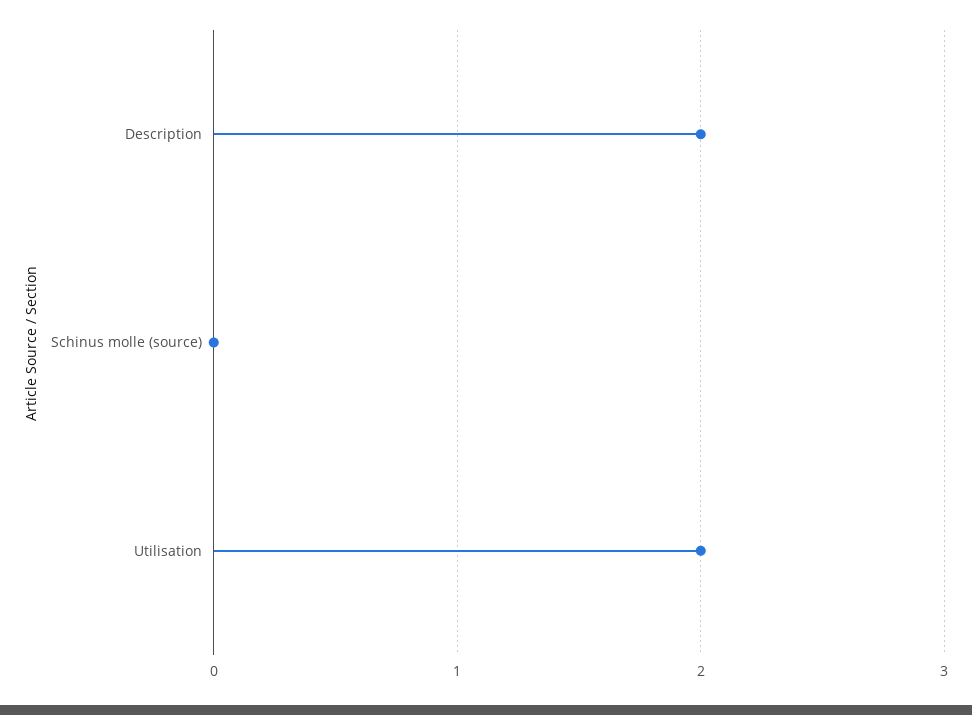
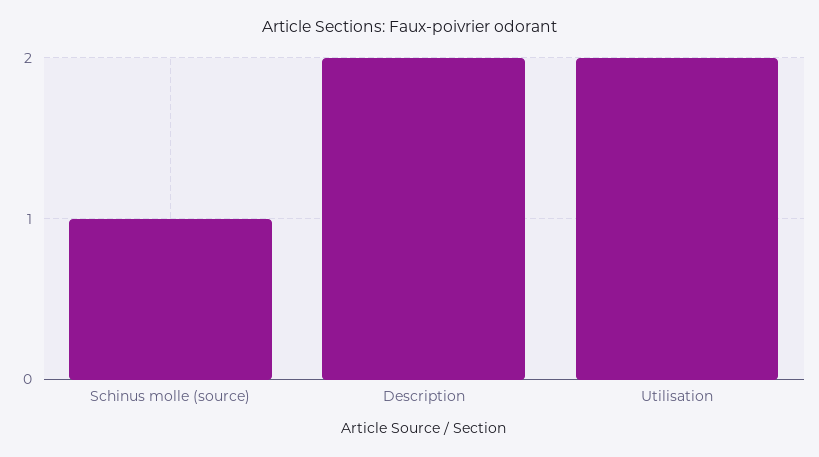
Schinus molle (source): 0 -> 1

